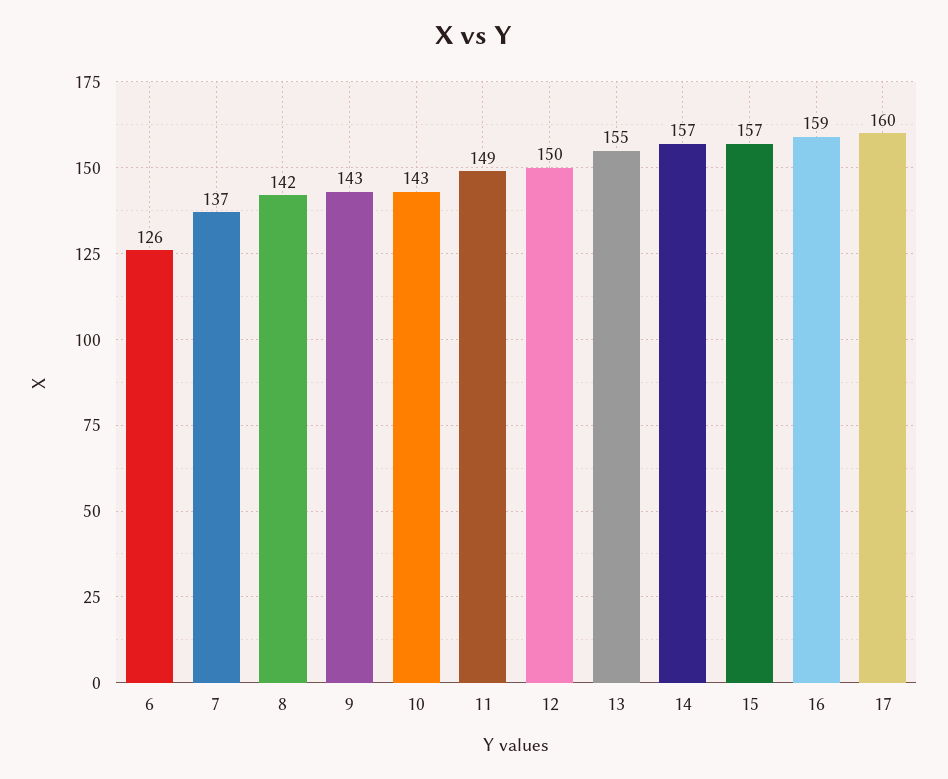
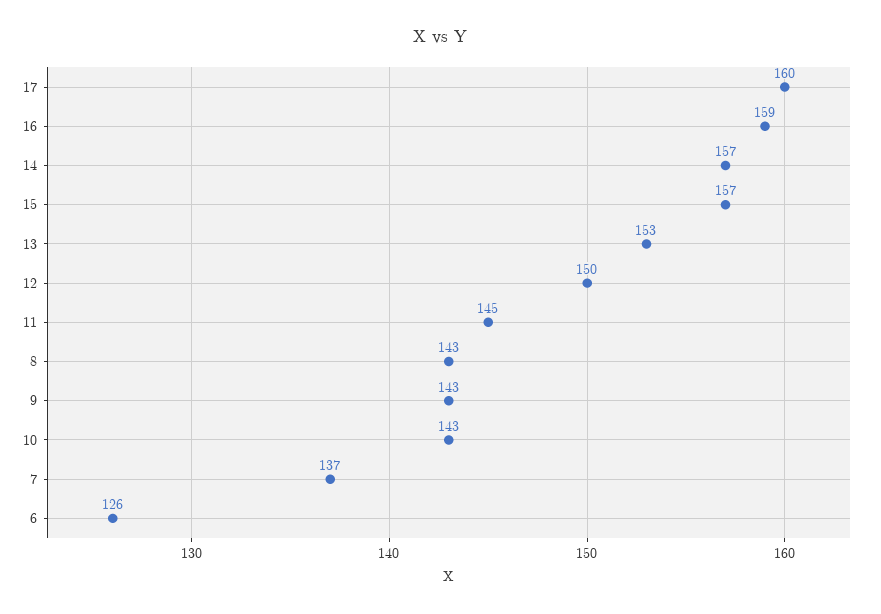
8: 142 -> 143
11: 149 -> 145
13: 155 -> 153

